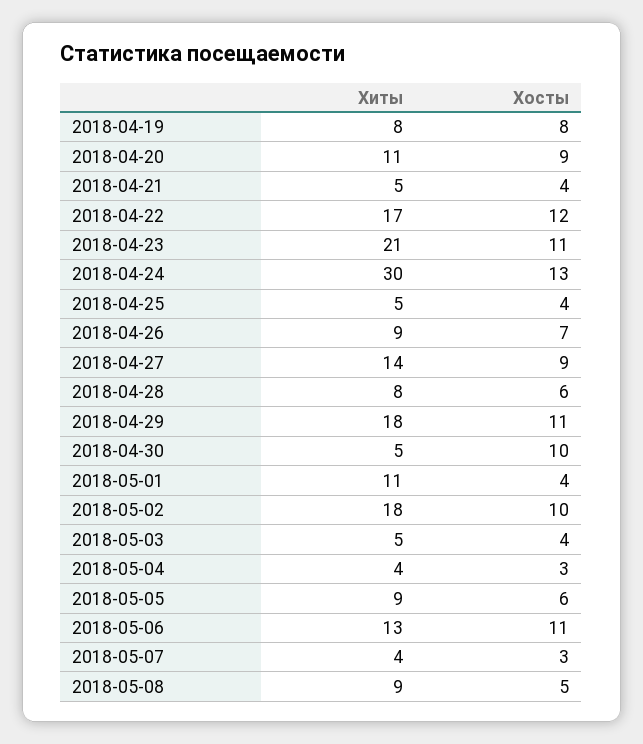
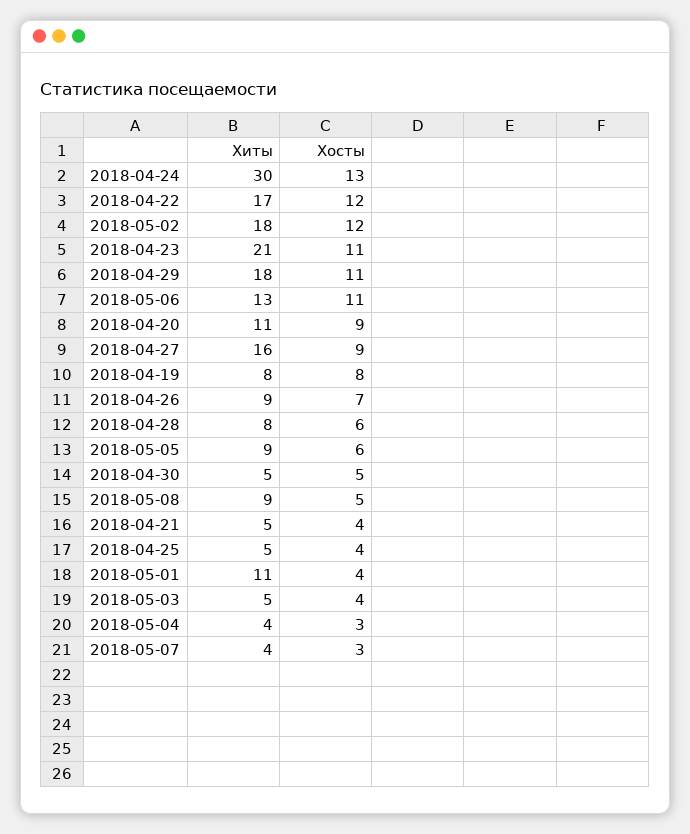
Хиты, 2018-04-27: 14 -> 16
Хосты, 2018-04-30: 10 -> 5
Хосты, 2018-05-02: 10 -> 12

